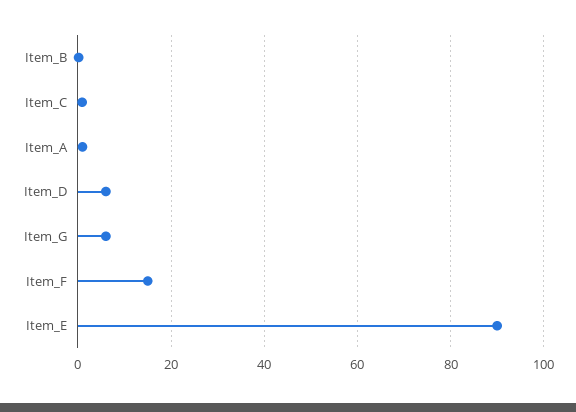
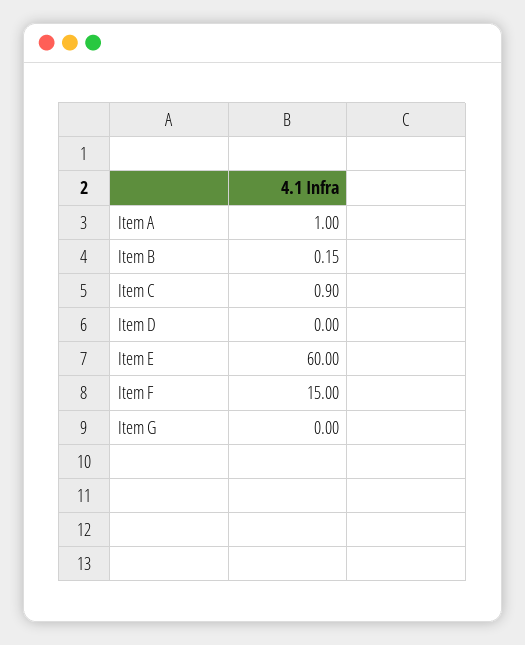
Item_D: 6 -> 0
Item_G: 6 -> 0
Item_E: 90 -> 60

